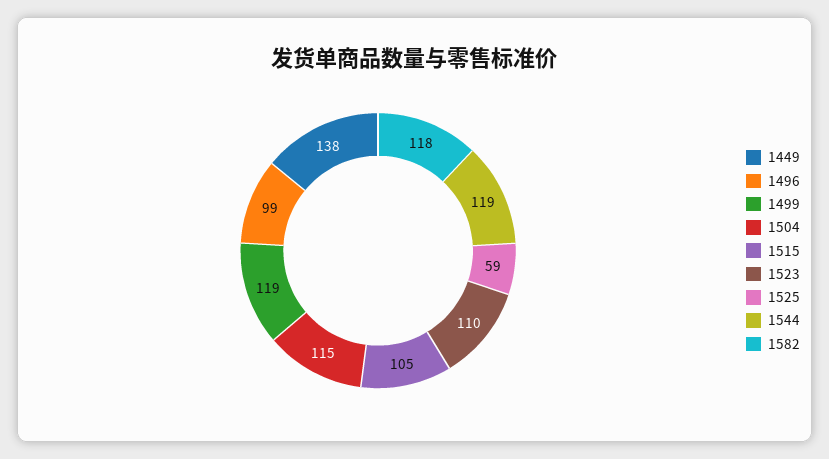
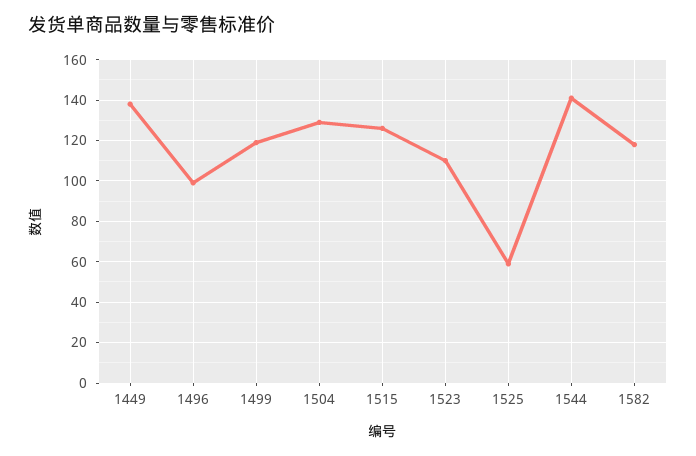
1504: 115 -> 130
1515: 105 -> 125
1544: 119 -> 140

